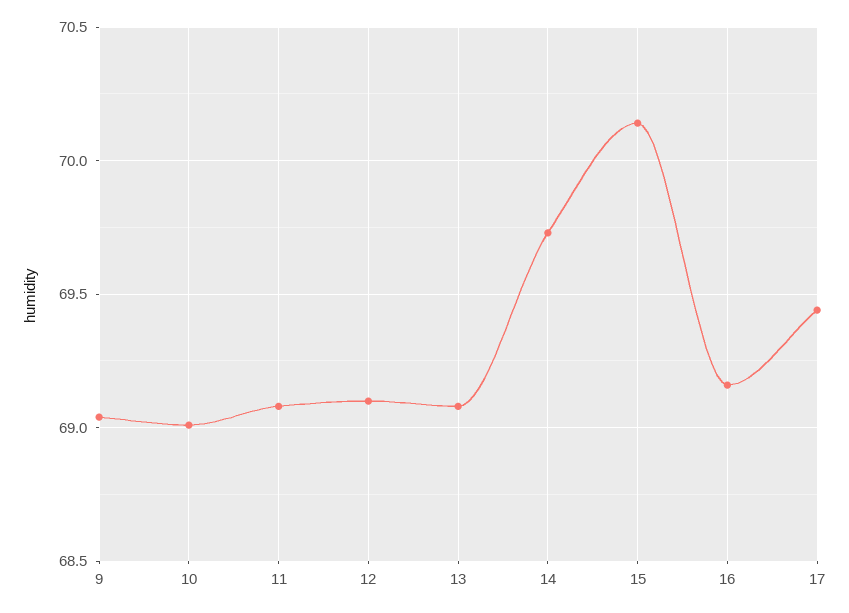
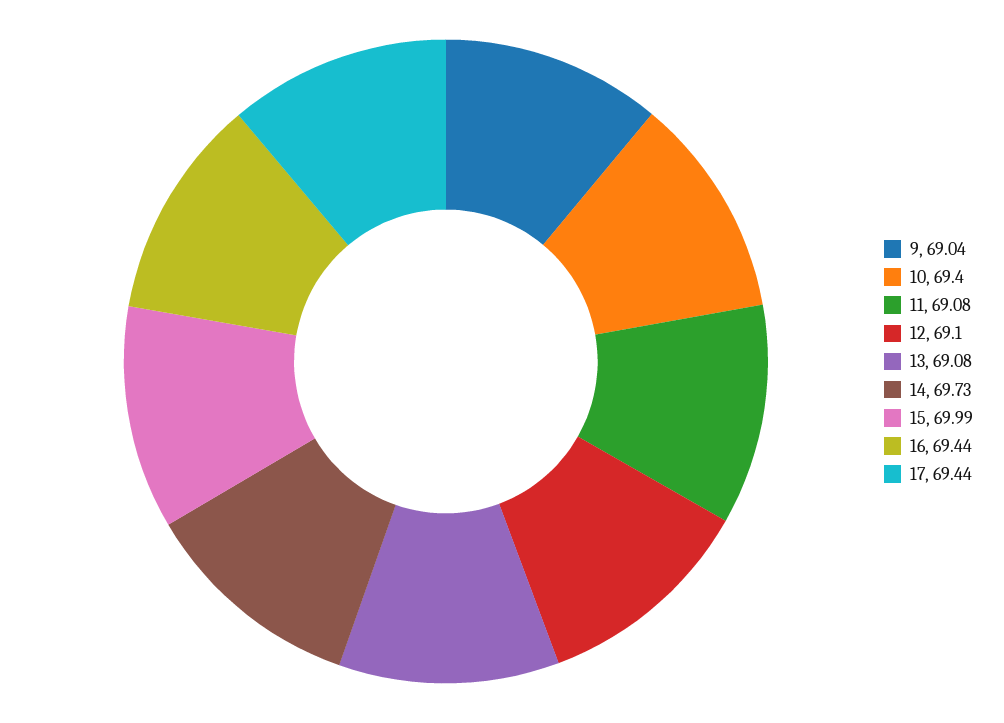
10: 69 -> 69.4
15: 70.15 -> 69.99
16: 69.15 -> 69.44

